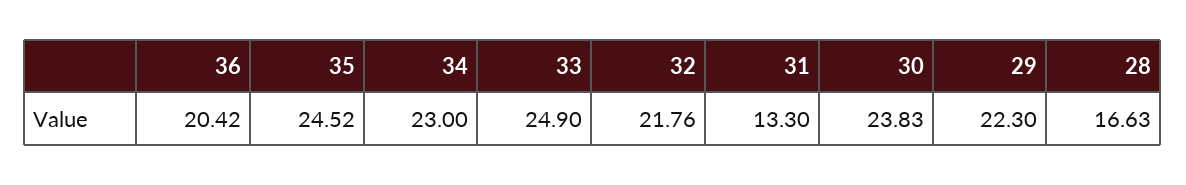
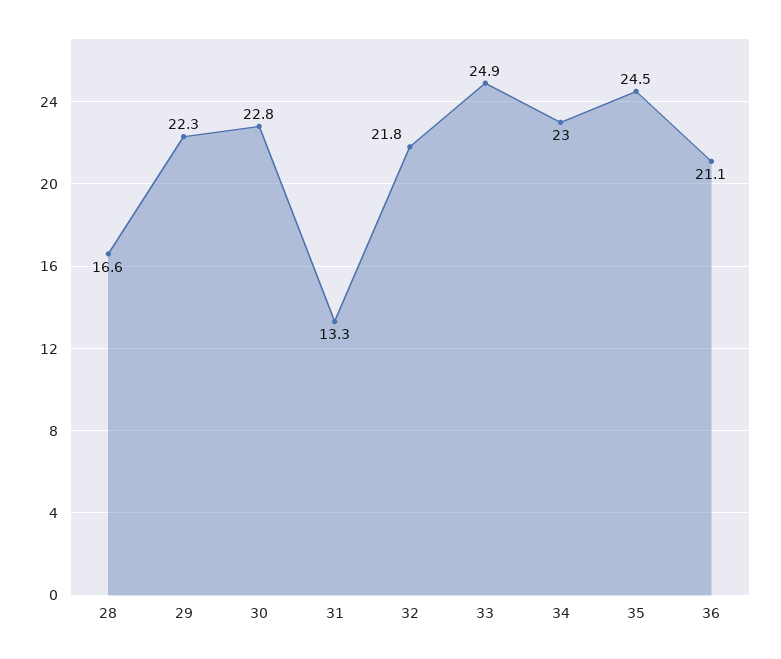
36: 20.42 -> 21.1
30: 23.83 -> 22.8

